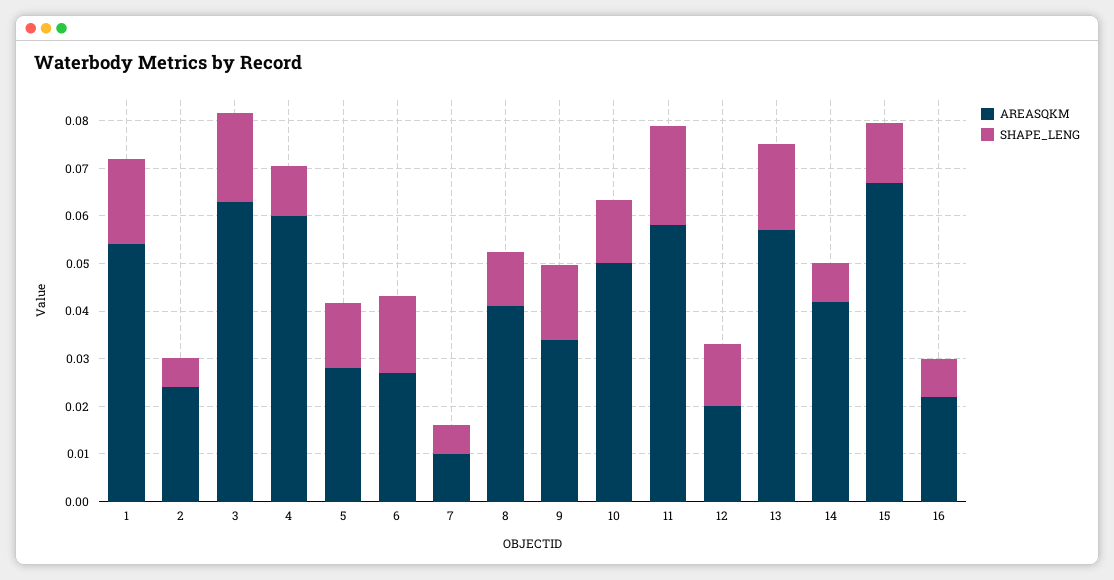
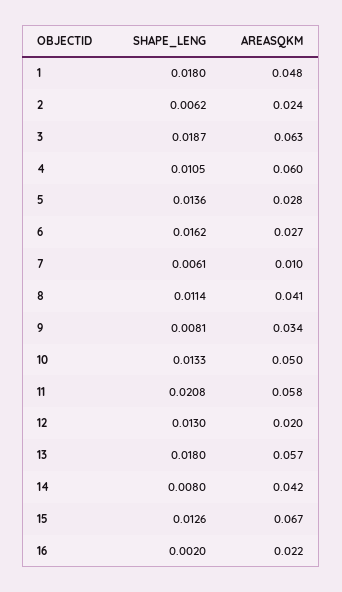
AREASQKM, 1: 0.054 -> 0.048
SHAPE_LENG, 9: 0.016 -> 0.0081
SHAPE_LENG, 16: 0.008 -> 0.002

